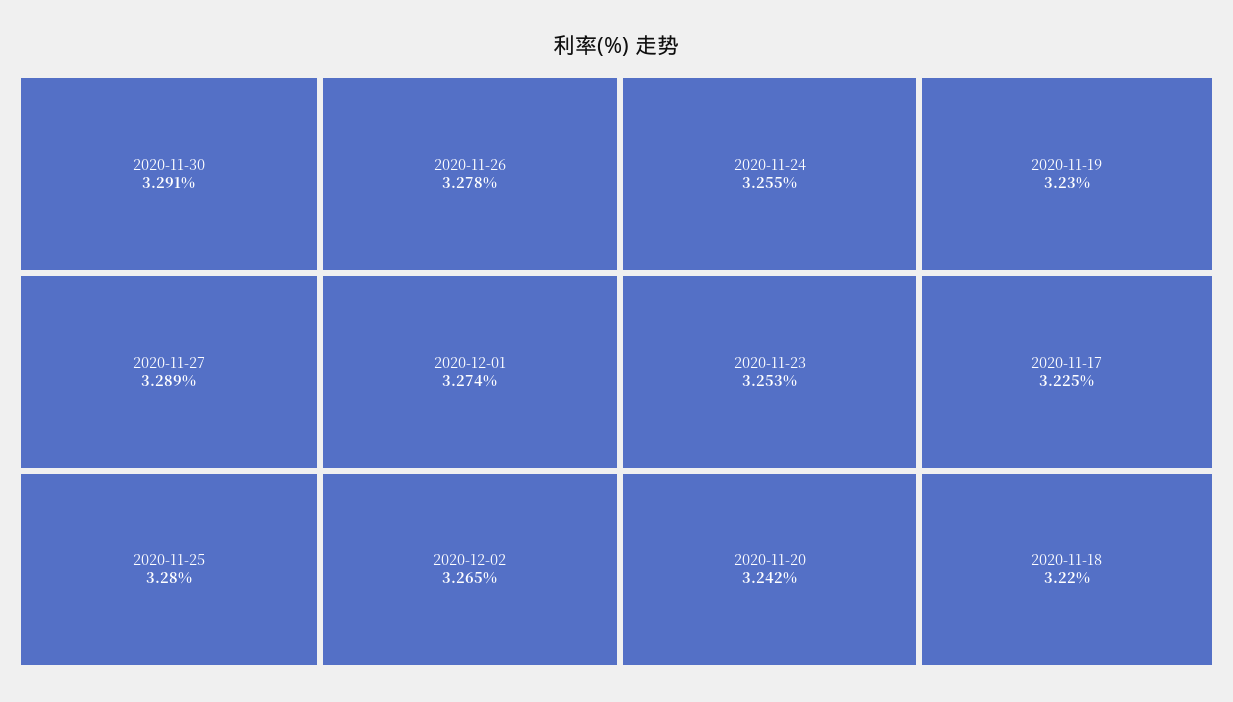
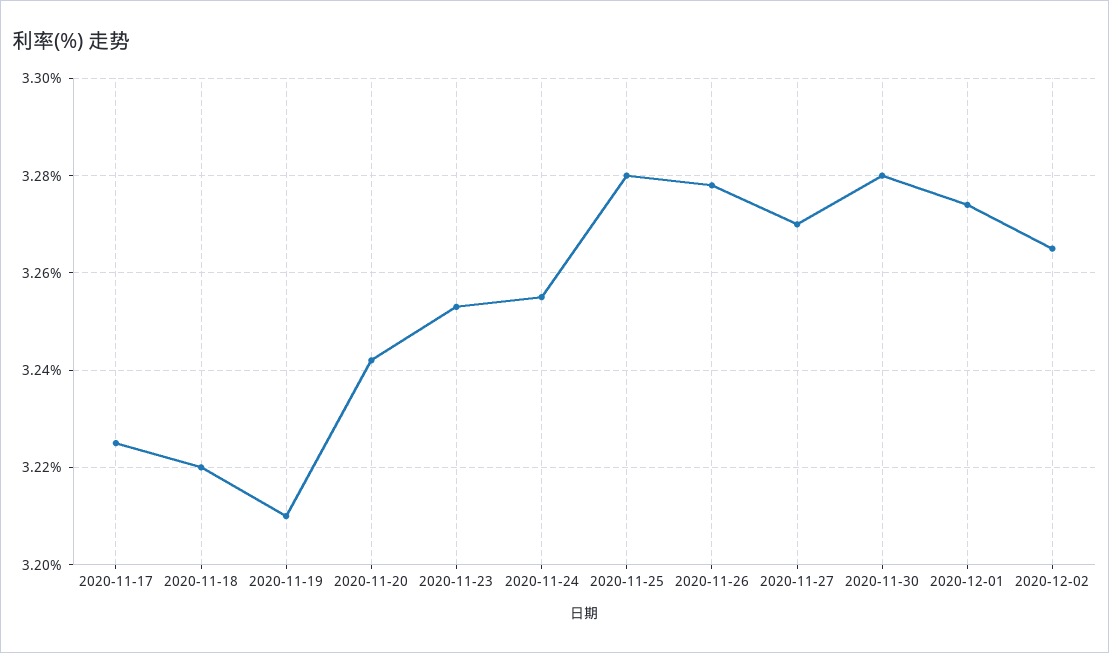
2020-11-30: 3.291 -> 3.28
2020-11-27: 3.289 -> 3.27
2020-11-19: 3.23 -> 3.21

